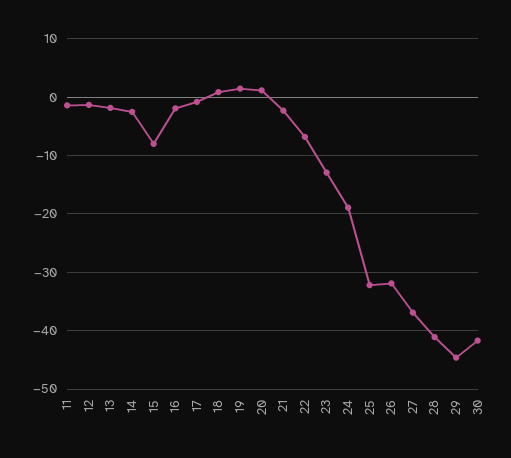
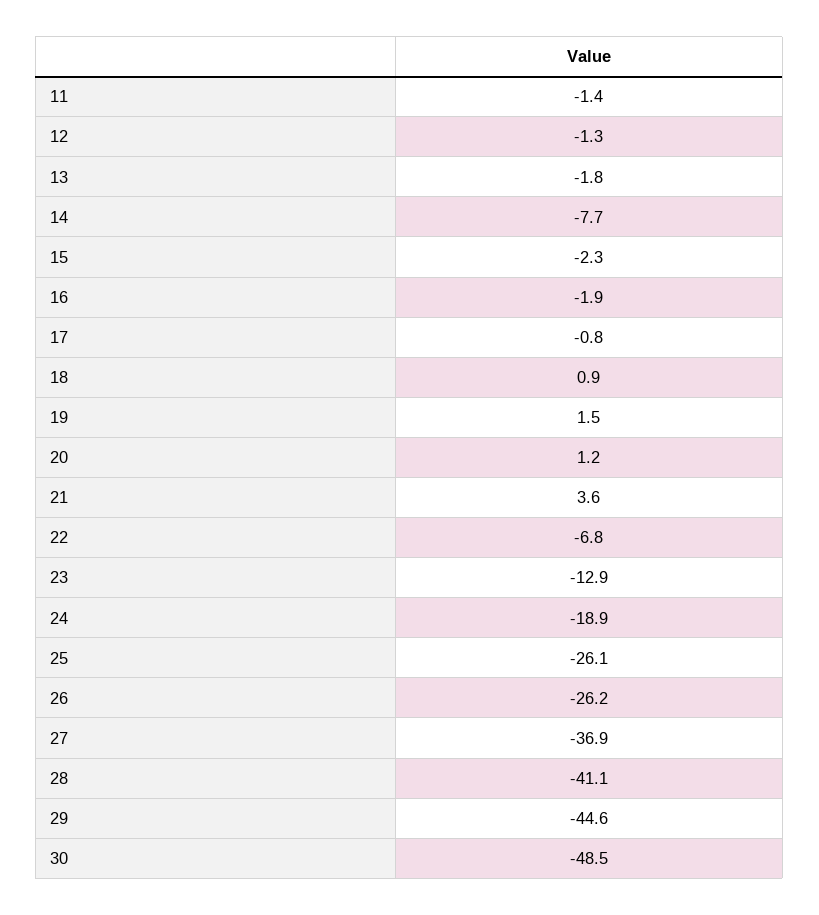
14: -2 -> -7.7
15: -8 -> -2.3
21: -2 -> 3.6
25: -32 -> -26.1
26: -32 -> -26.2
30: -42 -> -48.5

